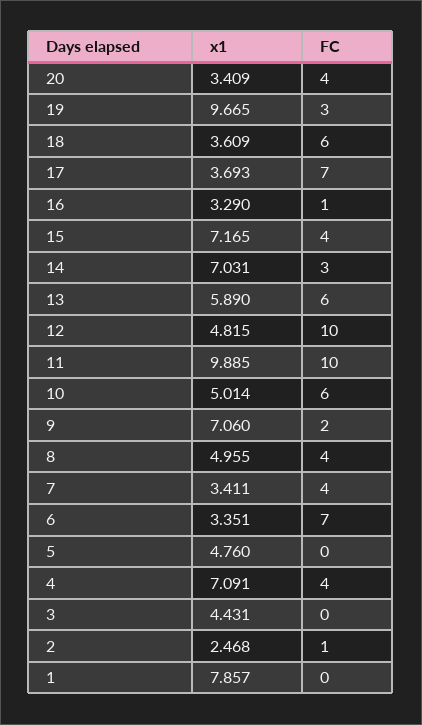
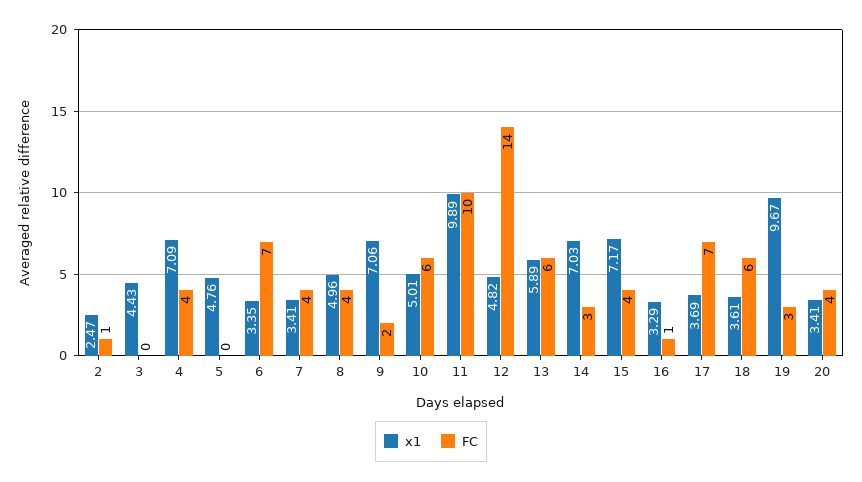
FC, 12: 10 -> 14
x1, 1: 7.857 -> none
FC, 1: 0 -> none

